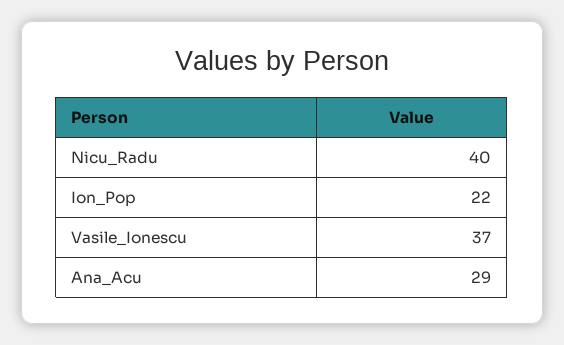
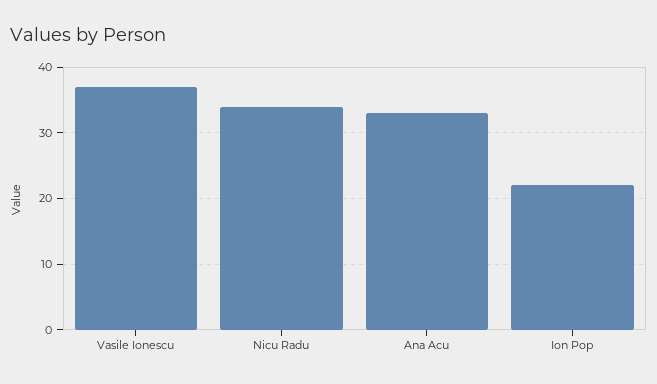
Nicu_Radu: 40 -> 34
Ana_Acu: 29 -> 33

